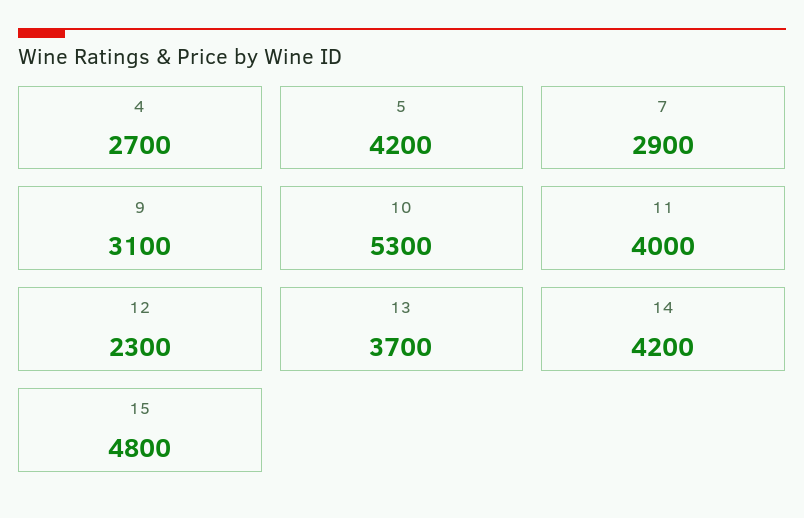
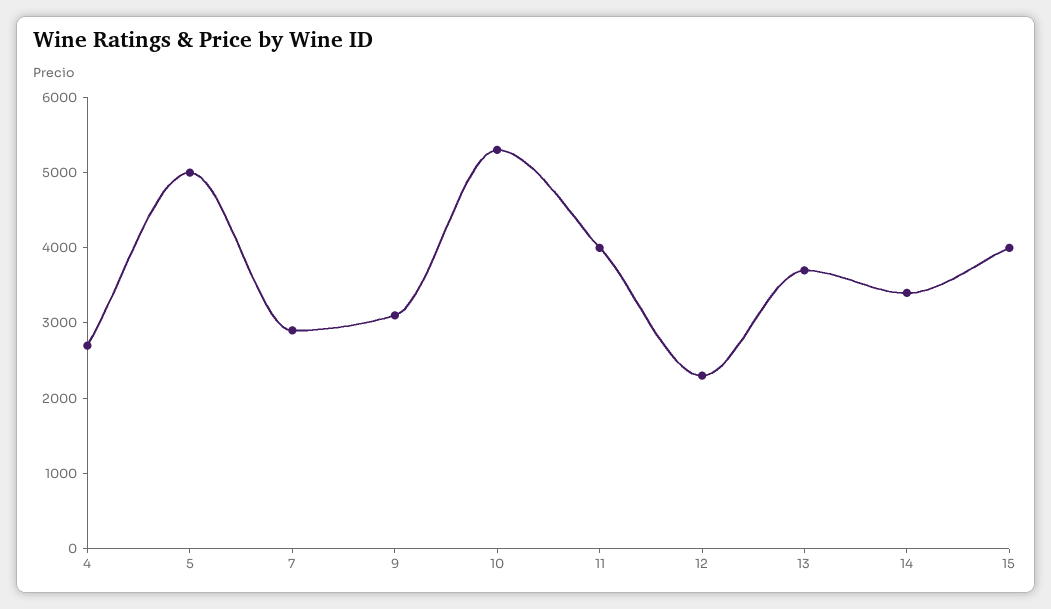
5: 4200 -> 5000
14: 4200 -> 3400
15: 4800 -> 4000

